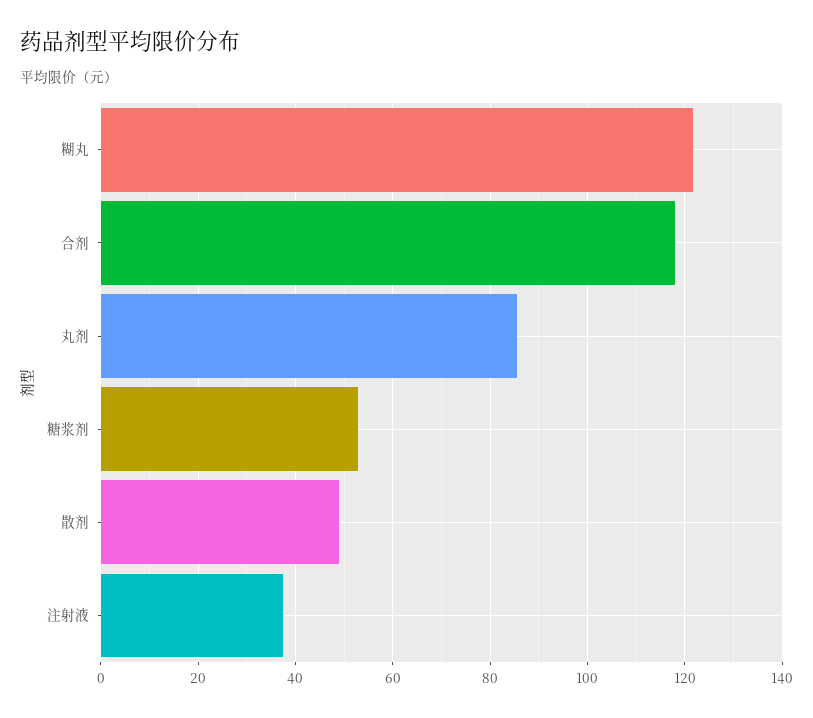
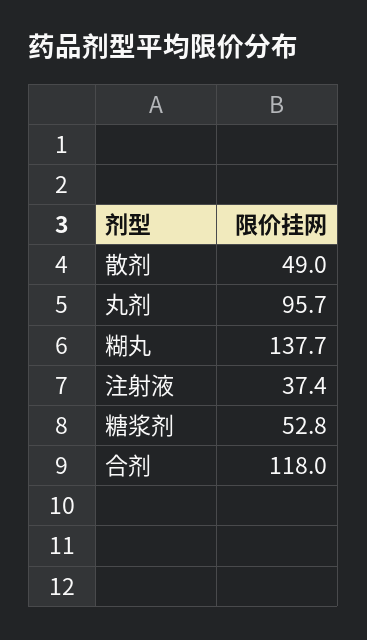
糊丸: 122 -> 137.7
丸剂: 86 -> 95.7

